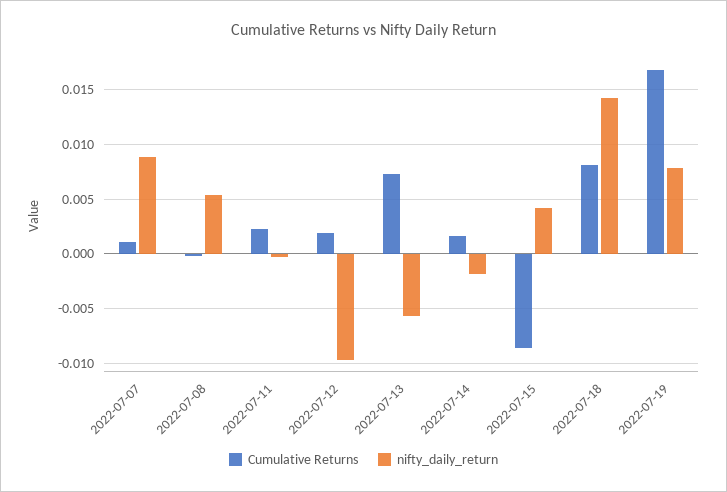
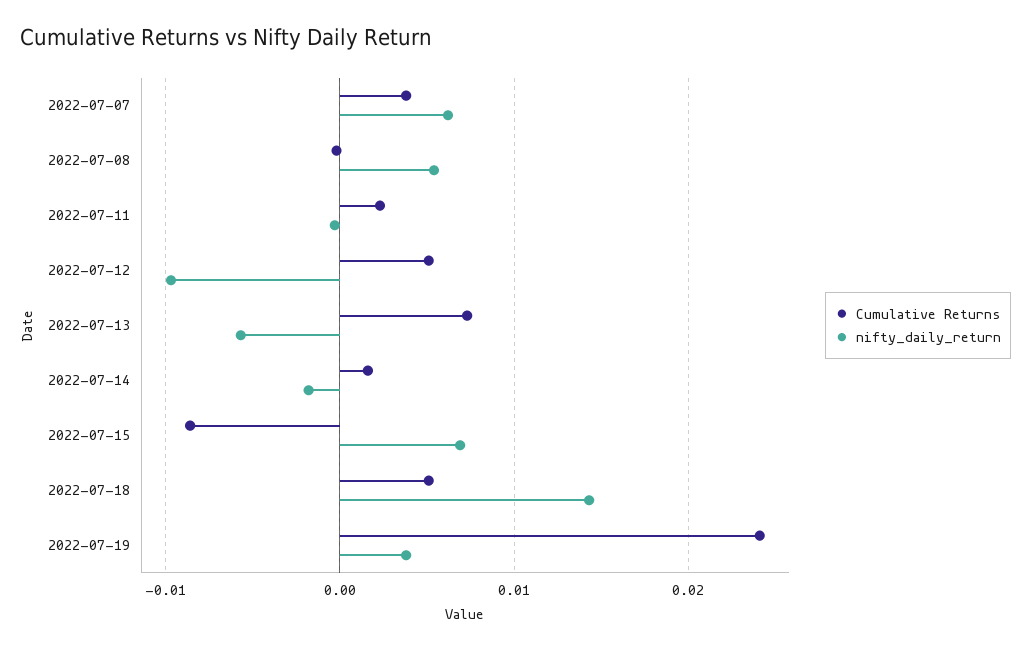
Cumulative Returns, 2022-07-07: 0.001 -> 0.004
nifty_daily_return, 2022-07-07: 0.009 -> 0.006
Cumulative Returns, 2022-07-12: 0.002 -> 0.005
nifty_daily_return, 2022-07-15: 0.004 -> 0.007
Cumulative Returns, 2022-07-18: 0.008 -> 0.005
Cumulative Returns, 2022-07-19: 0.017 -> 0.024
nifty_daily_return, 2022-07-19: 0.008 -> 0.004

